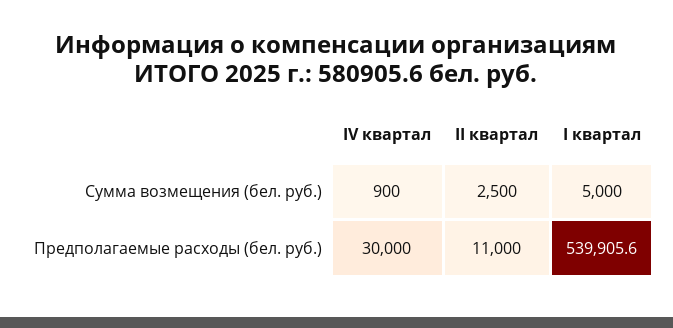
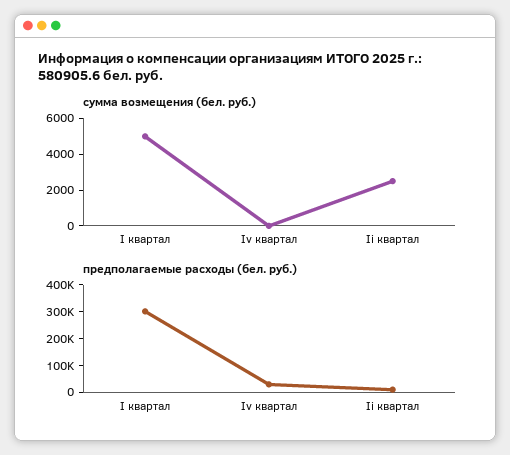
Сумма возмещения (бел. руб.), IV квартал: 900 -> 0
Предполагаемые расходы (бел. руб.), I квартал: 539905.6 -> 300000

